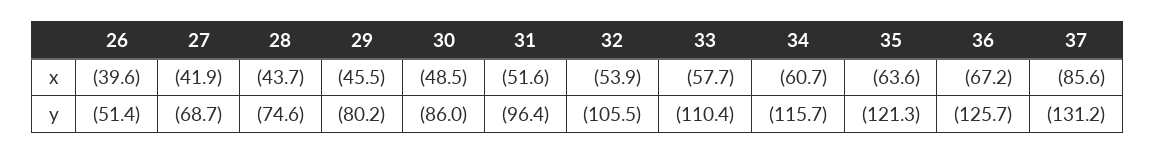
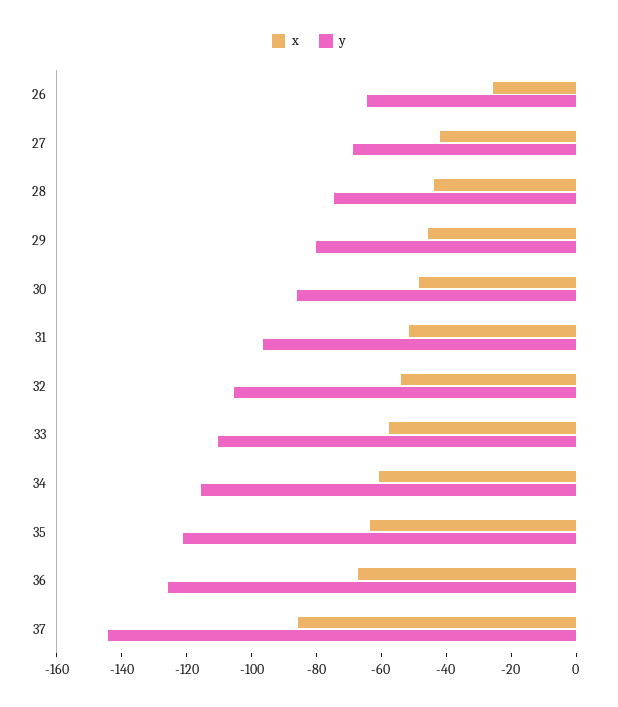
x, 26: -39.6 -> -25
y, 26: -51.4 -> -65
y, 37: -131.2 -> -145

